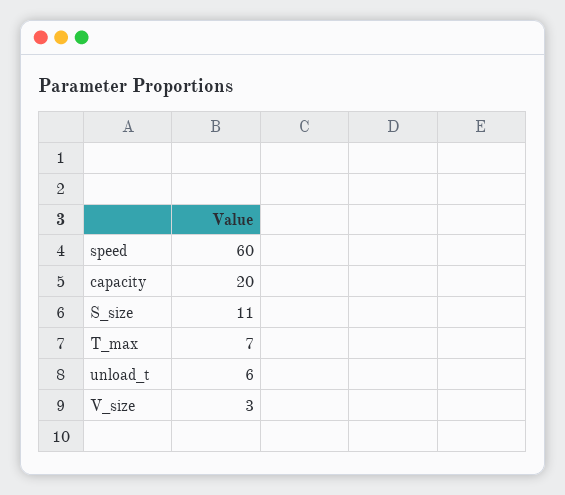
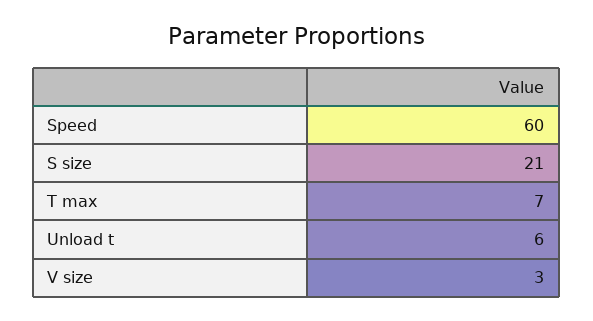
capacity: 20 -> none
S_size: 11 -> 21

